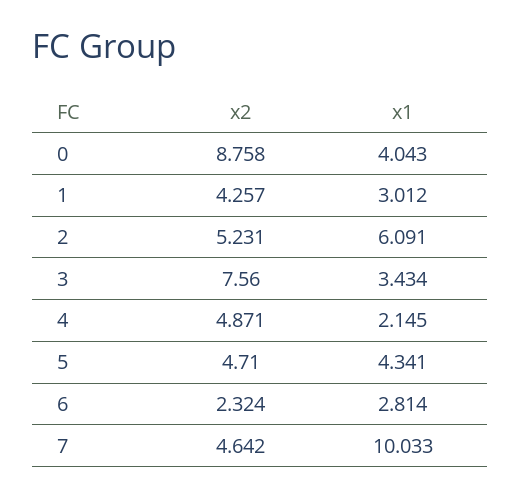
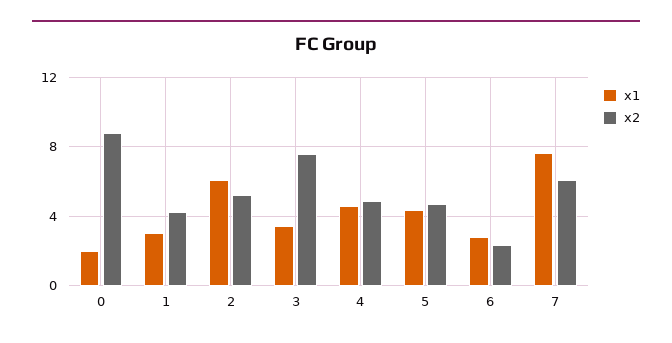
x1, 0: 4.043 -> 2
x1, 4: 2.145 -> 4.5
x2, 7: 4.642 -> 6
x1, 7: 10.033 -> 7.5

